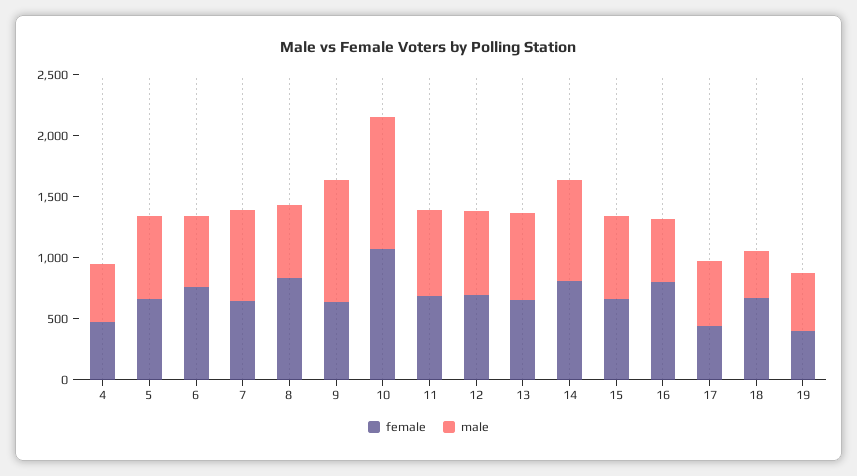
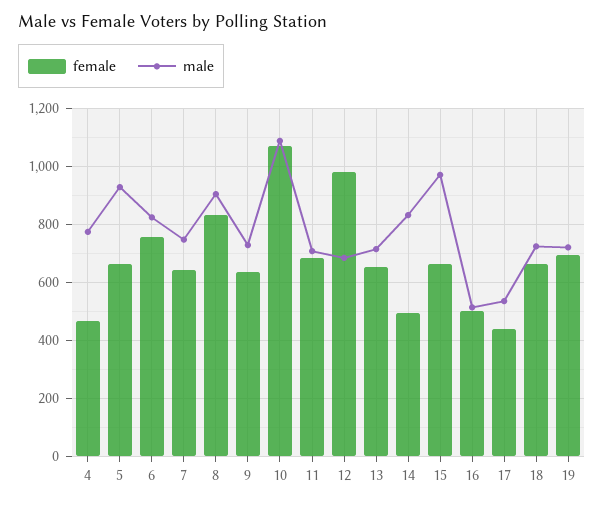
male, 4: 500 -> 775
male, 5: 700 -> 925
male, 6: 600 -> 825
male, 8: 600 -> 900
male, 9: 1000 -> 725
female, 12: 700 -> 975
female, 14: 800 -> 500
male, 15: 700 -> 975
female, 16: 800 -> 500
male, 18: 400 -> 725
female, 19: 400 -> 700
male, 19: 500 -> 725

